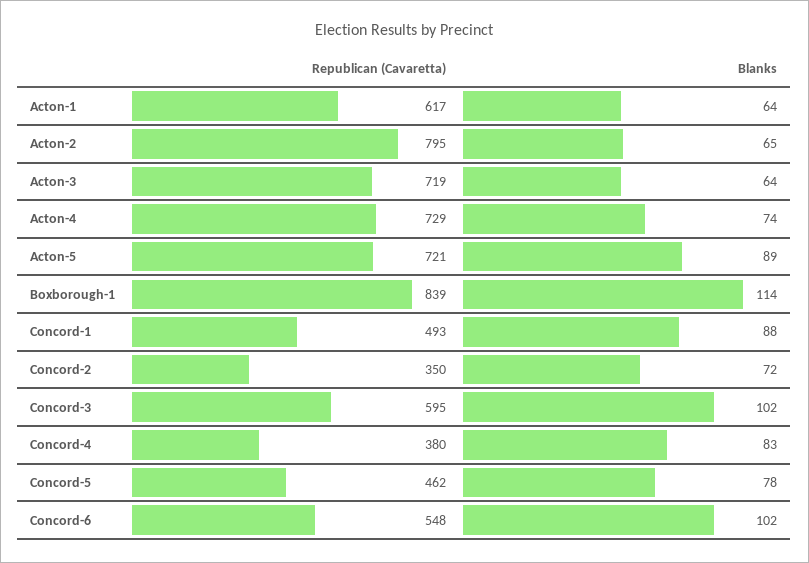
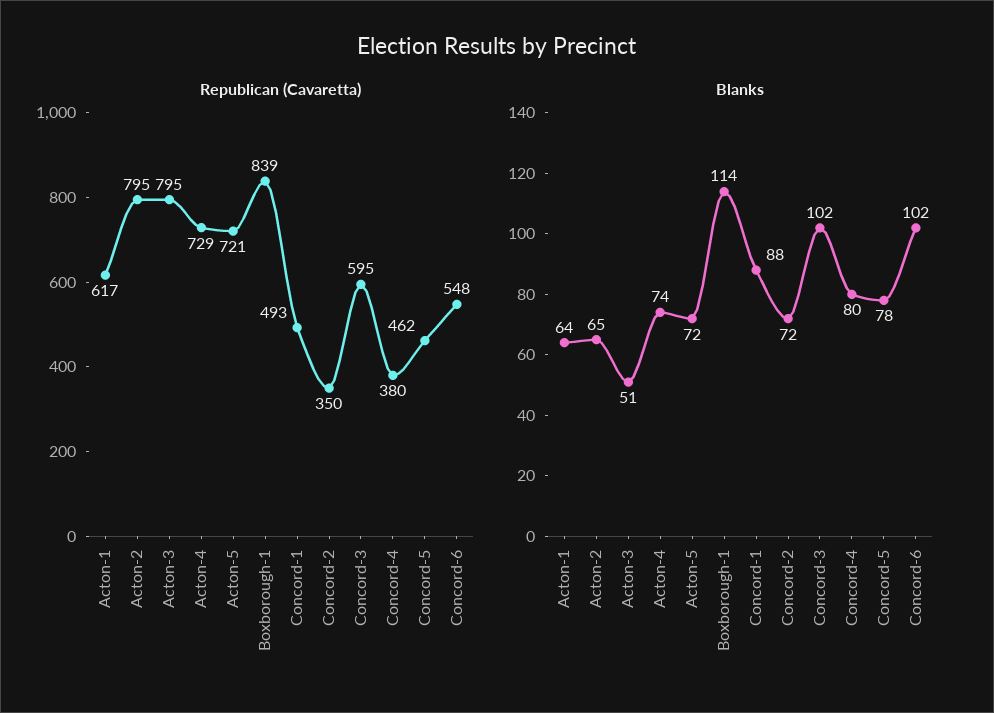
Republican (Cavaretta), Acton-3: 719 -> 795
Blanks, Acton-3: 64 -> 51
Blanks, Acton-5: 89 -> 72
Blanks, Concord-4: 83 -> 80

